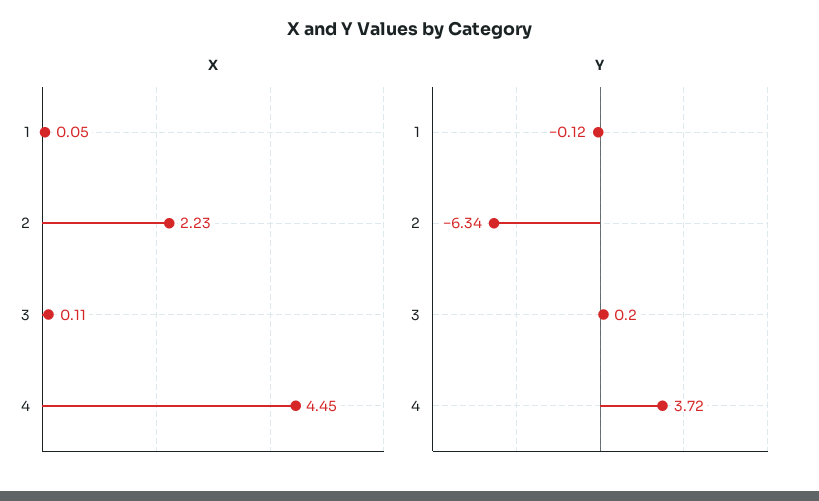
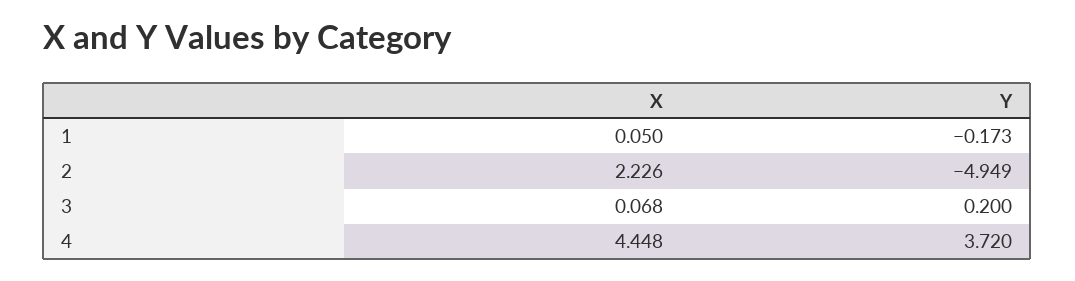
X, 3: 0.11 -> 0.068
Y, 1: -0.12 -> -0.173
Y, 2: -6.34 -> -4.949

